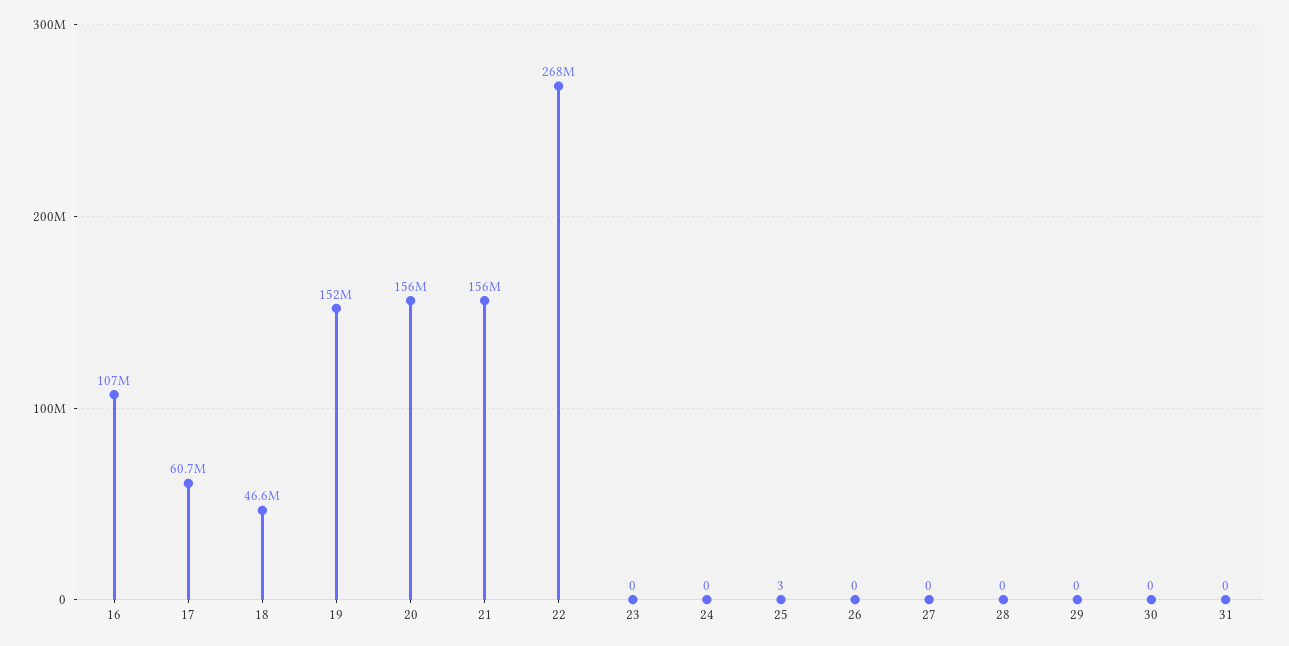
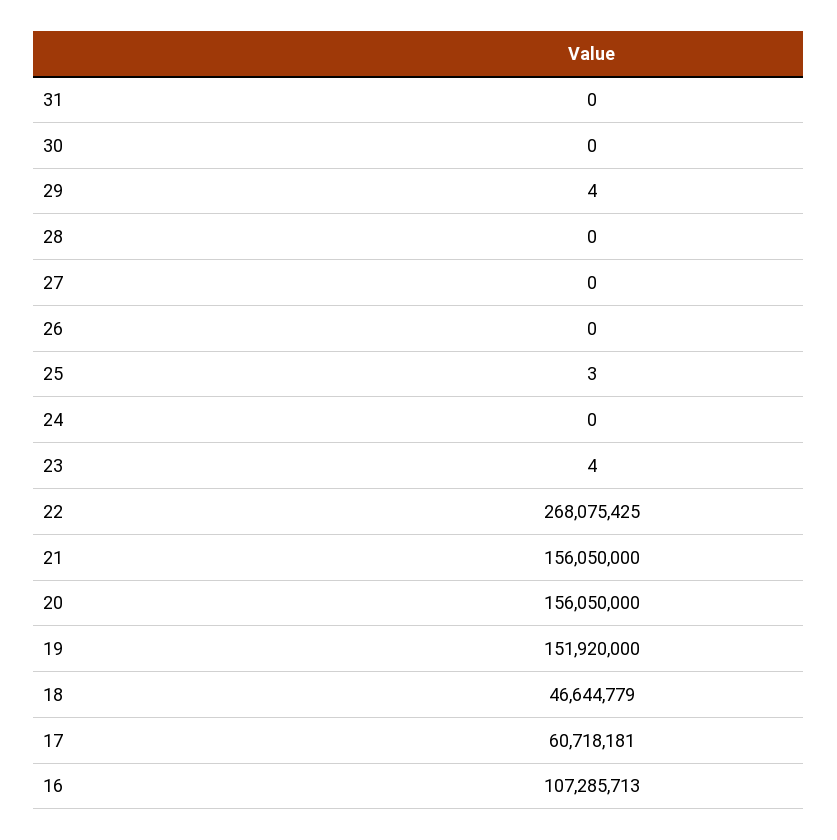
23: 0 -> 4
29: 0 -> 4

